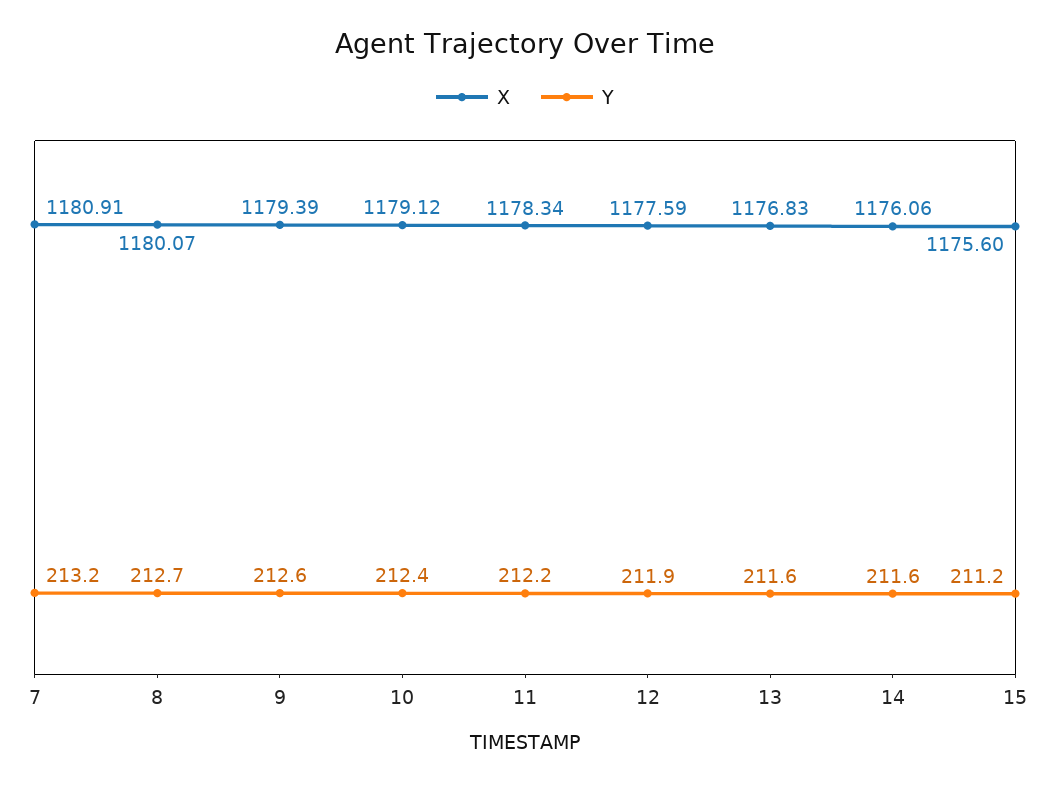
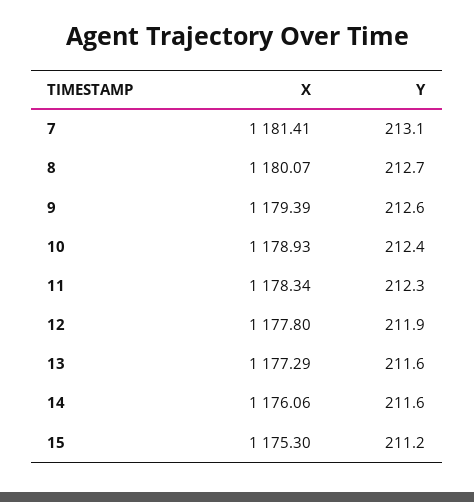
X, 7: 1180.91 -> 1181.41
Y, 7: 213.2 -> 213.1
X, 10: 1179.12 -> 1178.93
Y, 11: 212.2 -> 212.3
X, 12: 1177.59 -> 1177.8
X, 13: 1176.83 -> 1177.29
X, 15: 1175.6 -> 1175.3

